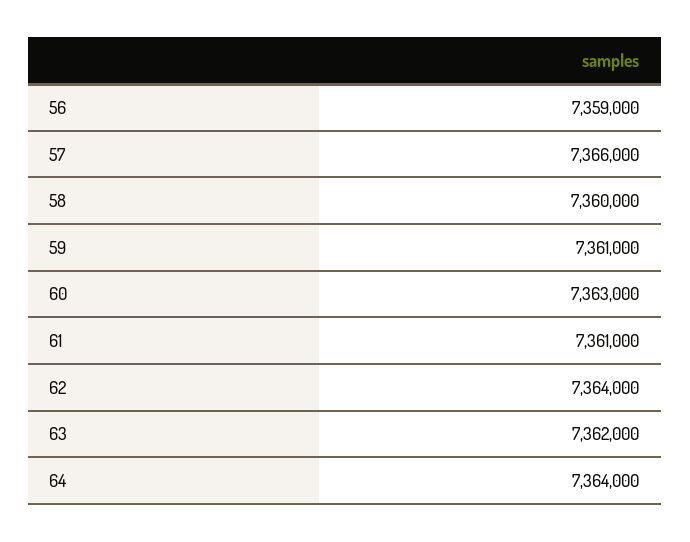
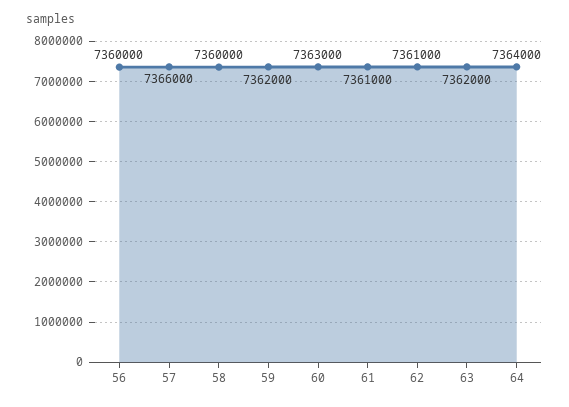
56: 7359000 -> 7360000
59: 7361000 -> 7362000
62: 7364000 -> 7361000

